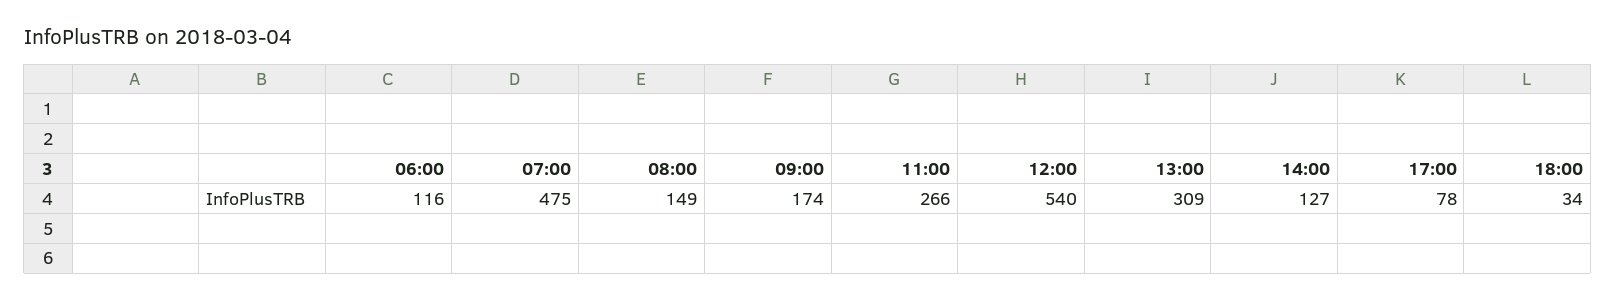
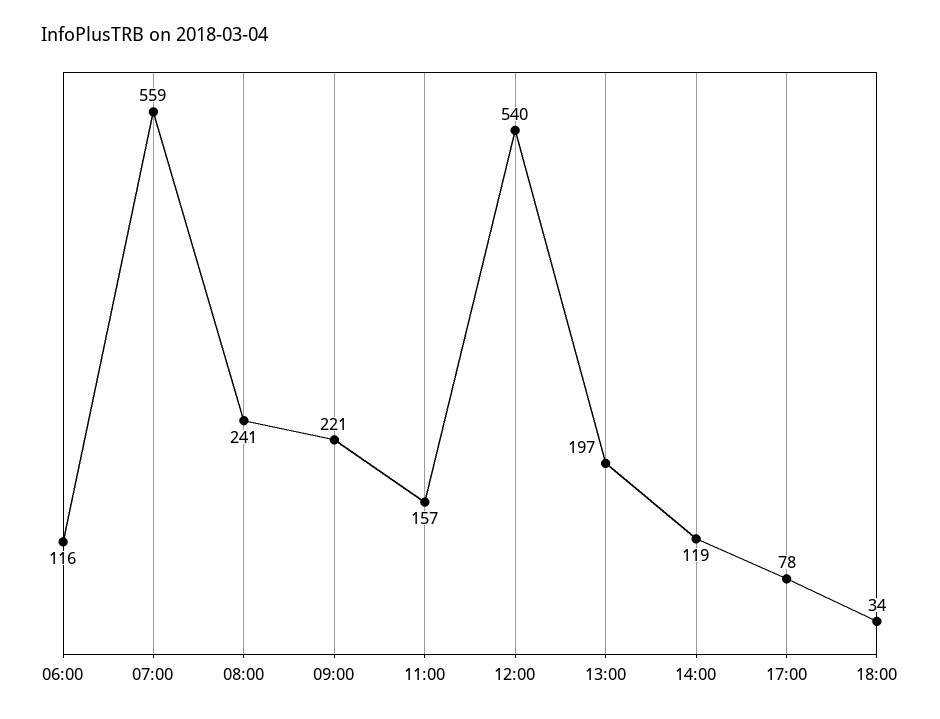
07:00: 475 -> 559
08:00: 149 -> 241
09:00: 174 -> 221
11:00: 266 -> 157
13:00: 309 -> 197
14:00: 127 -> 119

